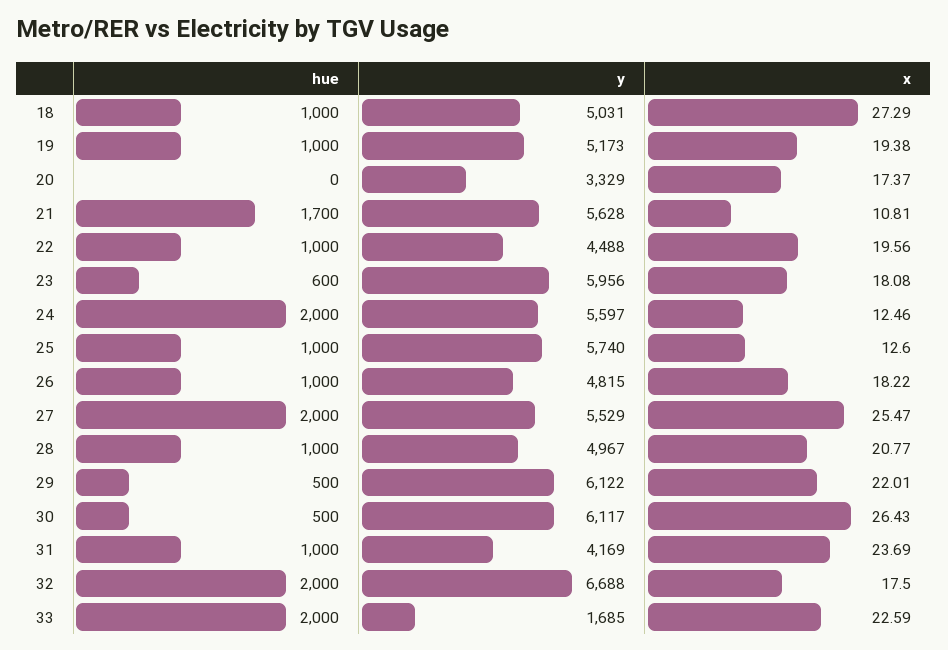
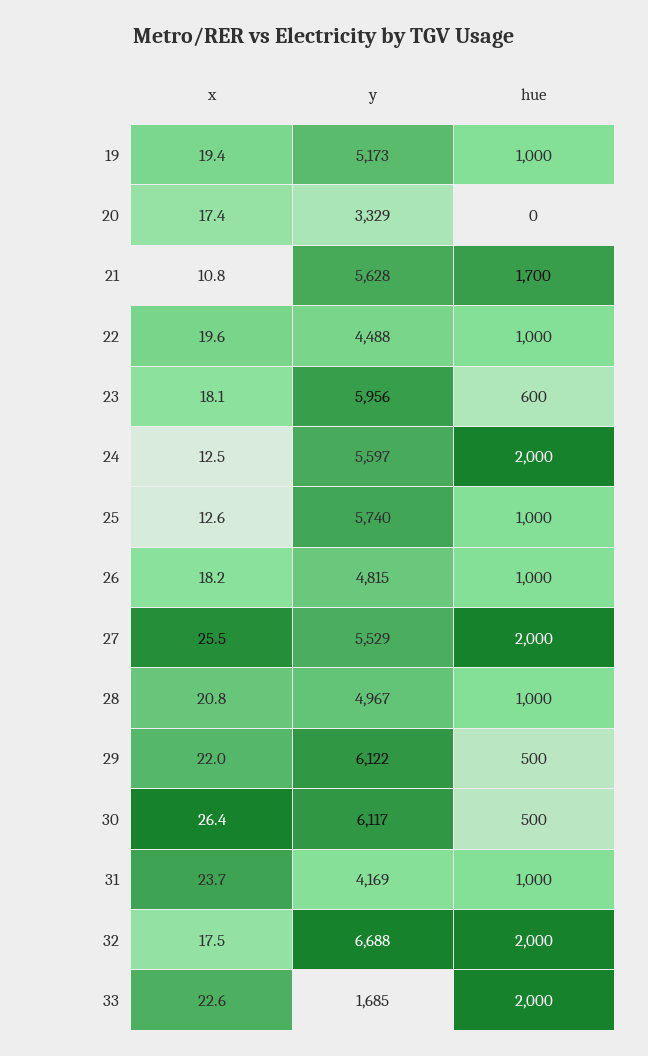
hue, 18: 1000 -> none
y, 18: 5031 -> none
x, 18: 27.29 -> none

